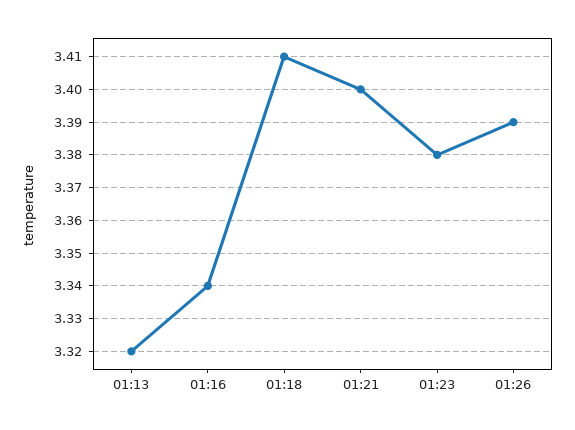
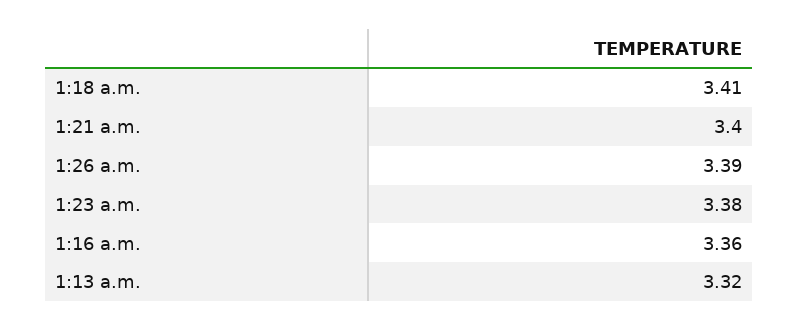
01:16: 3.34 -> 3.36

